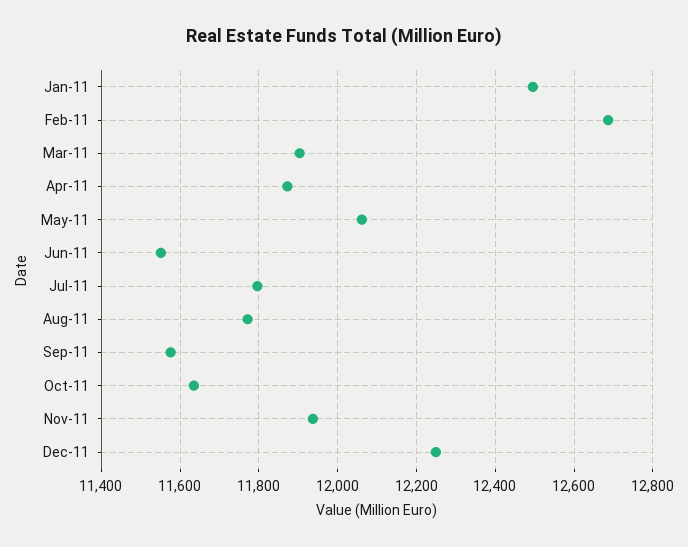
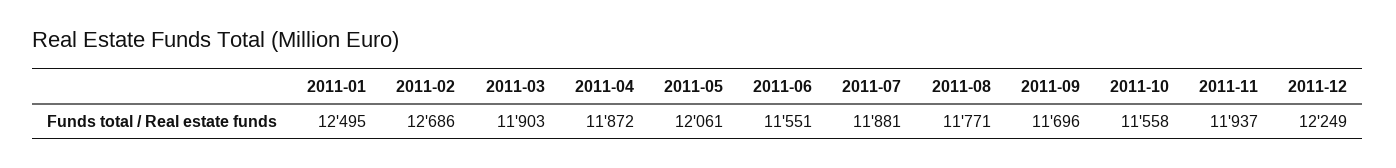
Jul-11: 11800 -> 11881
Sep-11: 11580 -> 11696
Oct-11: 11640 -> 11558

